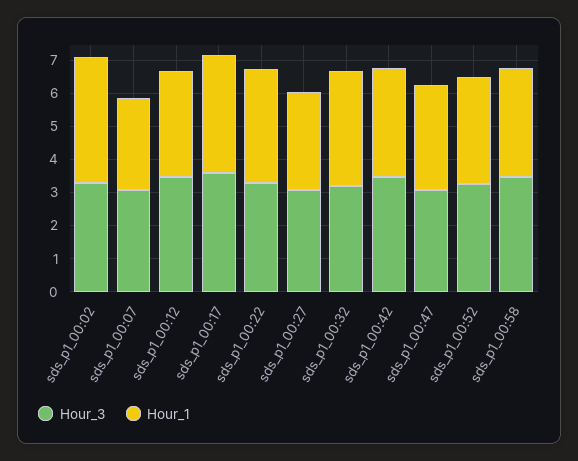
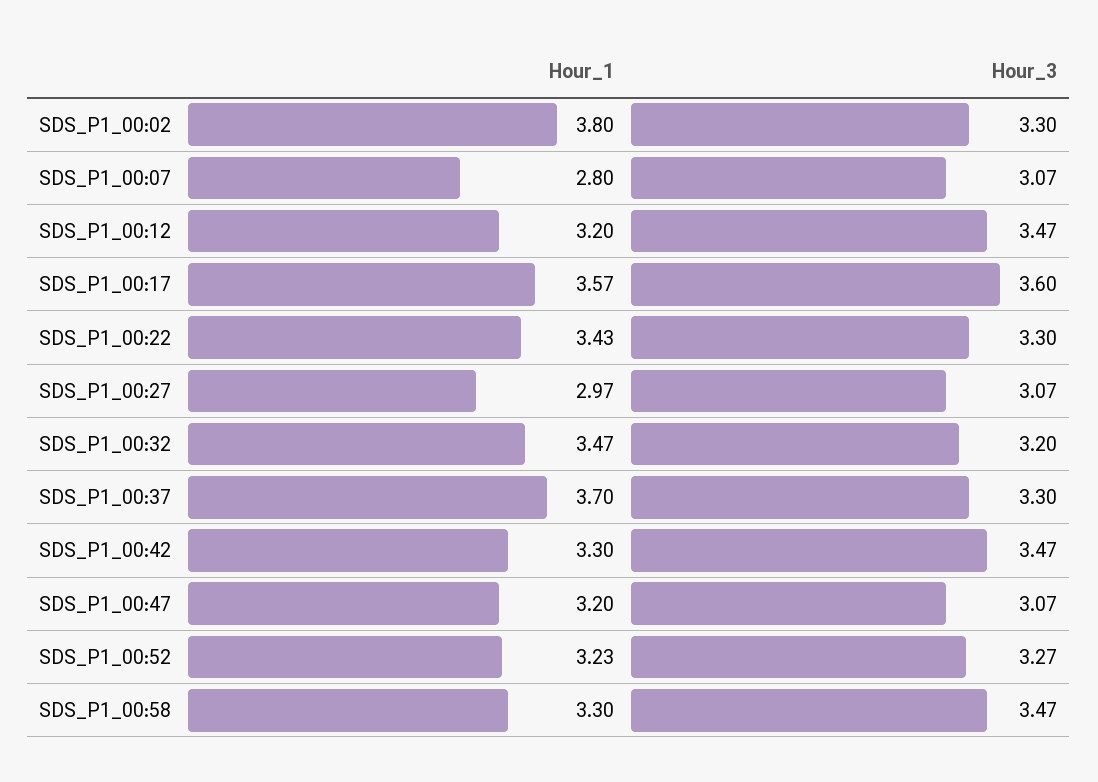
Hour_1, SDS_P1_00:37: none -> 3.7
Hour_3, SDS_P1_00:37: none -> 3.3

